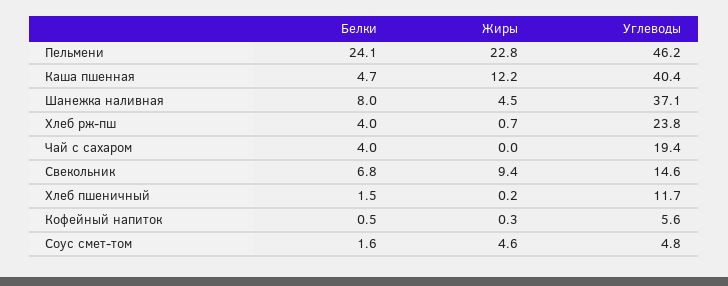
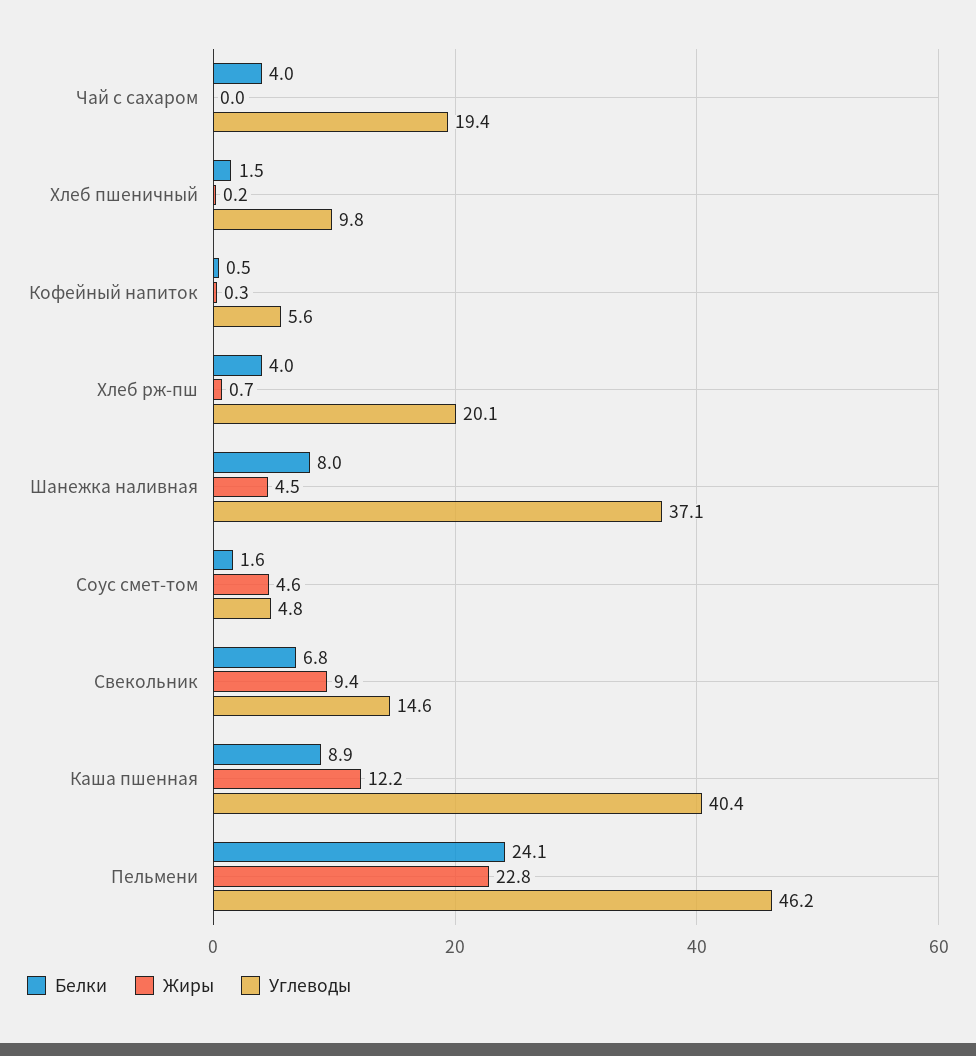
Белки, Каша пшенная: 4.7 -> 8.9
Углеводы, Хлеб рж-пш: 23.8 -> 20.1
Углеводы, Хлеб пшеничный: 11.7 -> 9.8

